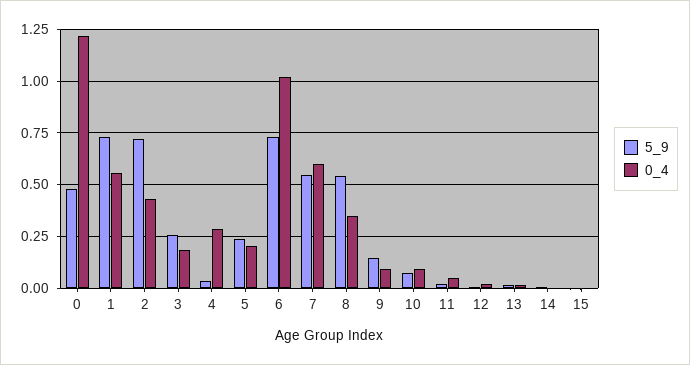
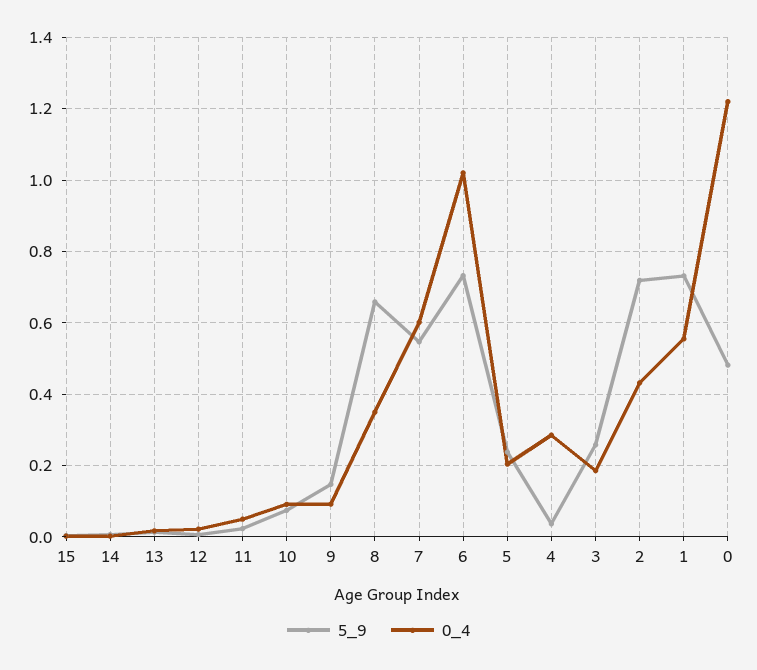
5_9, 8: 0.55 -> 0.66

